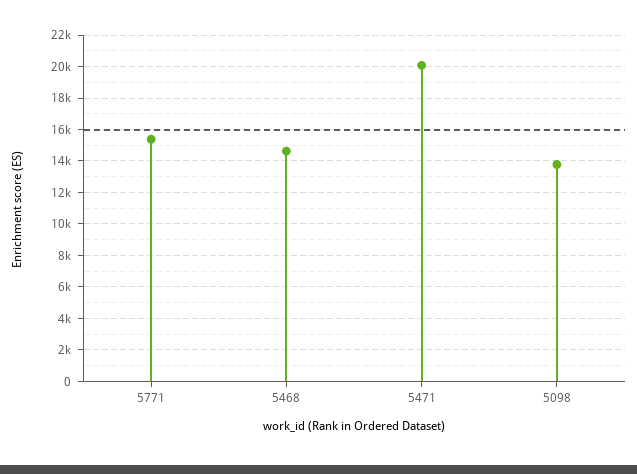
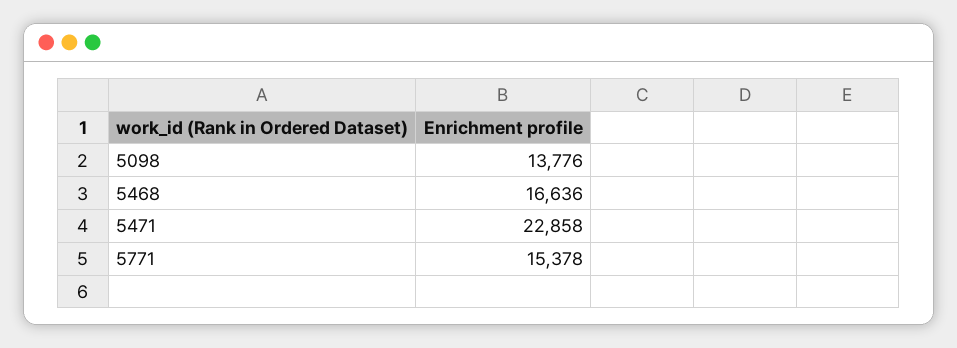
5468: 14500 -> 16636
5471: 20000 -> 22858

